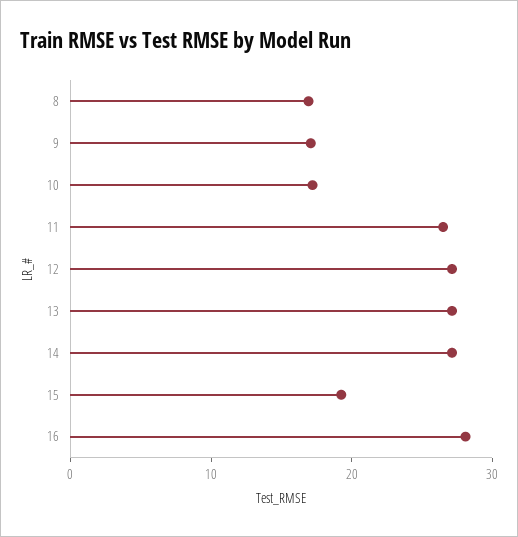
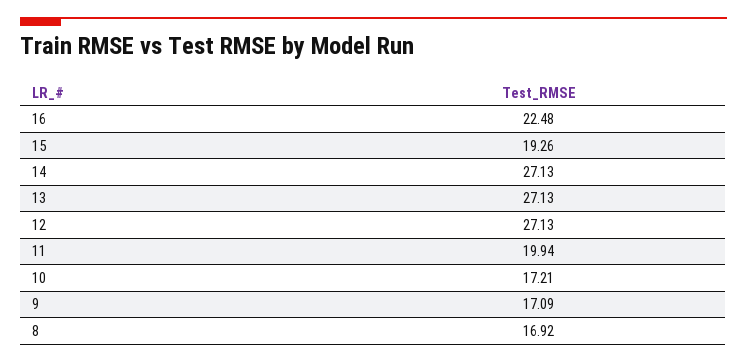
11: 26 -> 19.94
16: 28 -> 22.48

